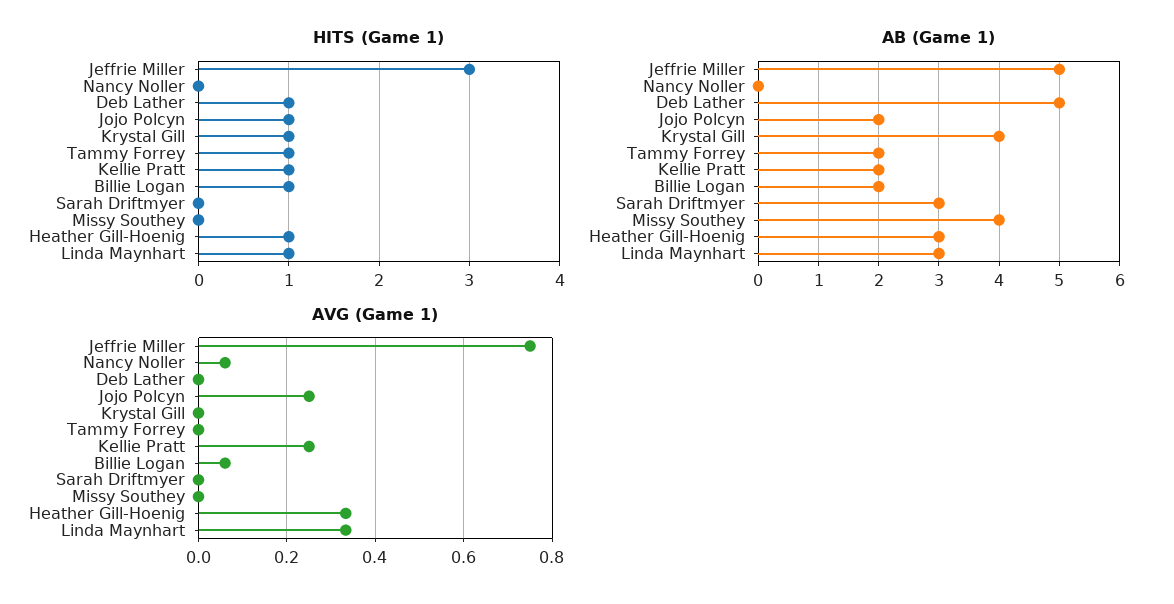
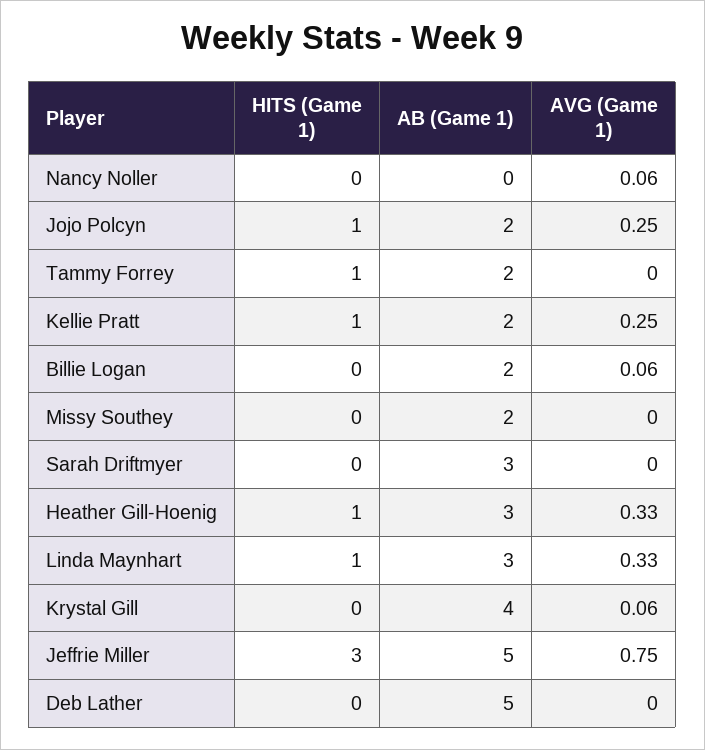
HITS (Game 1), Deb Lather: 1 -> 0
HITS (Game 1), Krystal Gill: 1 -> 0
HITS (Game 1), Billie Logan: 1 -> 0
AB (Game 1), Missy Southey: 4 -> 2
AVG (Game 1), Krystal Gill: 0 -> 0.06

